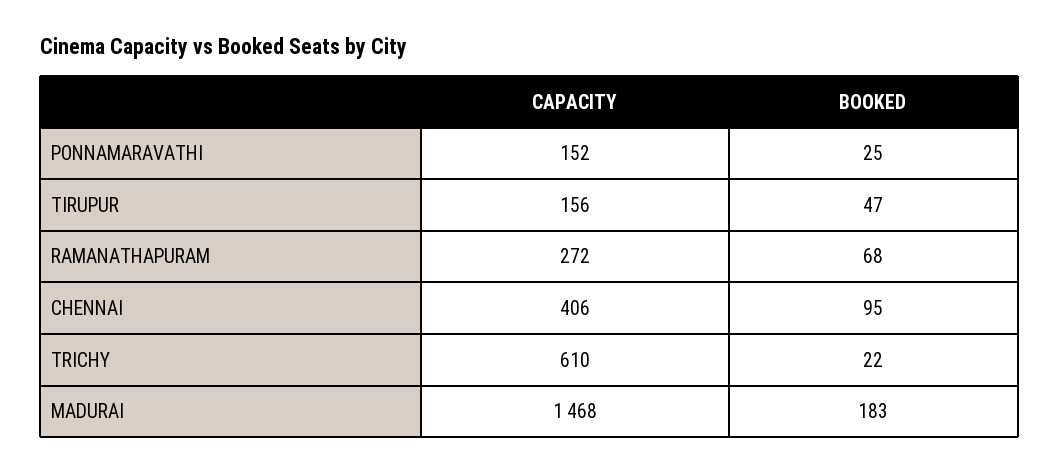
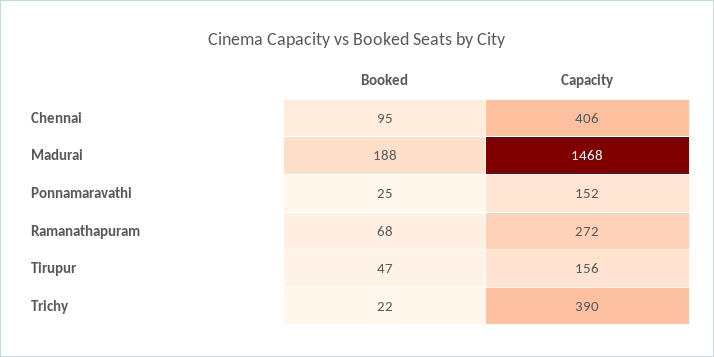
CAPACITY, TRICHY: 610 -> 390
BOOKED, MADURAI: 183 -> 188

